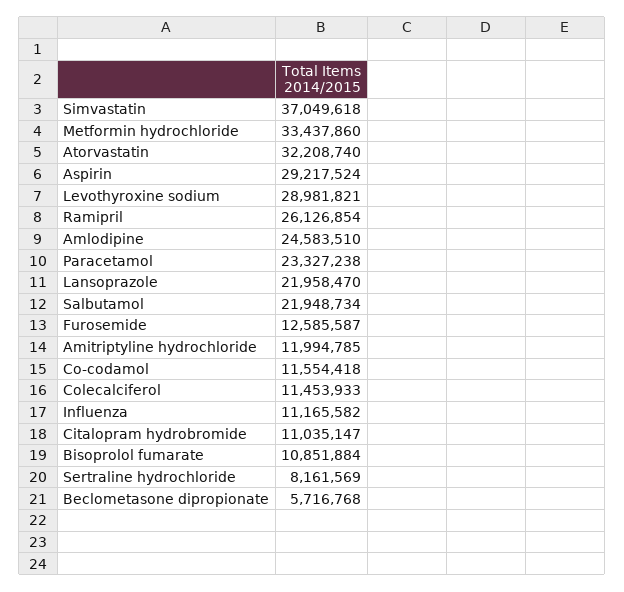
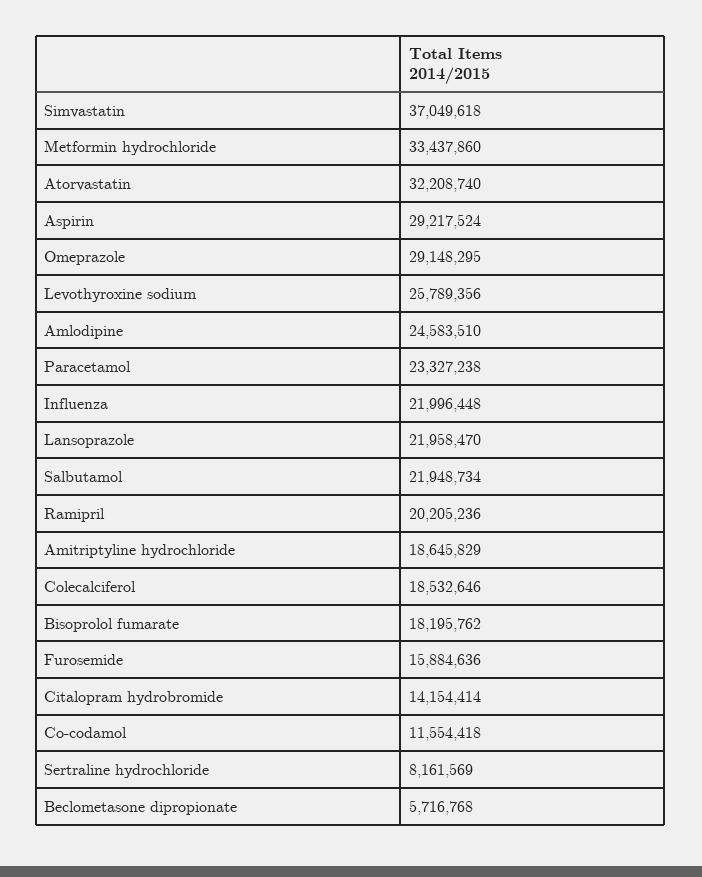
Levothyroxine sodium: 28981821 -> 25789356
Ramipril: 26126854 -> 20205236
Furosemide: 12585587 -> 15884636
Amitriptyline hydrochloride: 11994785 -> 18645829
Colecalciferol: 11453933 -> 18532646
Influenza: 11165582 -> 21996448
Citalopram hydrobromide: 11035147 -> 14154414
Bisoprolol fumarate: 10851884 -> 18195762
Omeprazole: none -> 29148295

